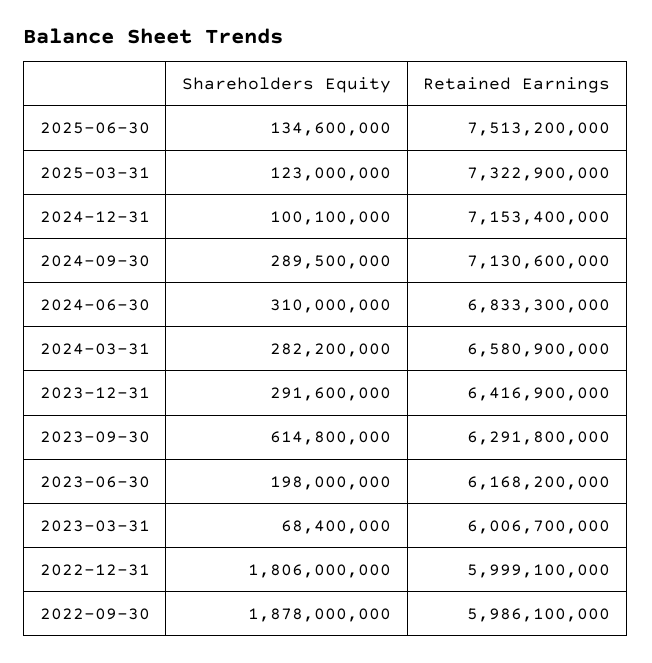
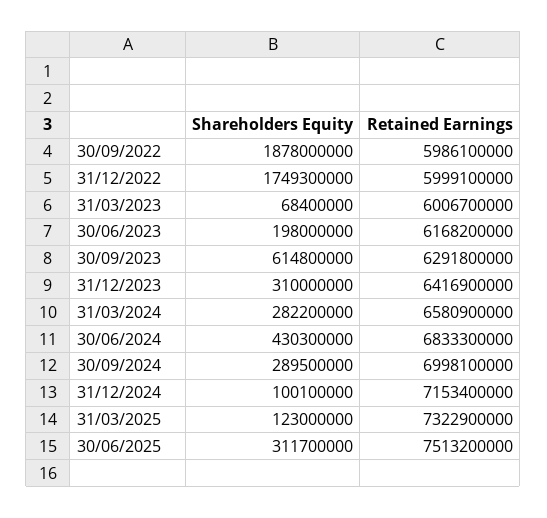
Shareholders Equity, 2025-06-30: 134600000 -> 311700000
Retained Earnings, 2024-09-30: 7130600000 -> 6998100000
Shareholders Equity, 2024-06-30: 310000000 -> 430300000
Shareholders Equity, 2023-12-31: 291600000 -> 310000000
Shareholders Equity, 2022-12-31: 1806000000 -> 1749300000

